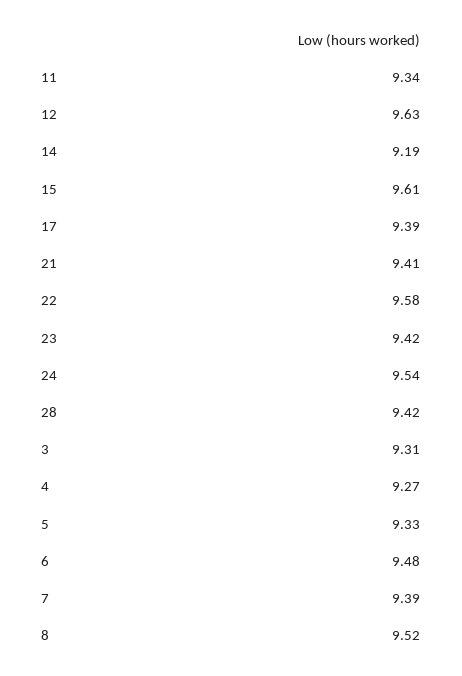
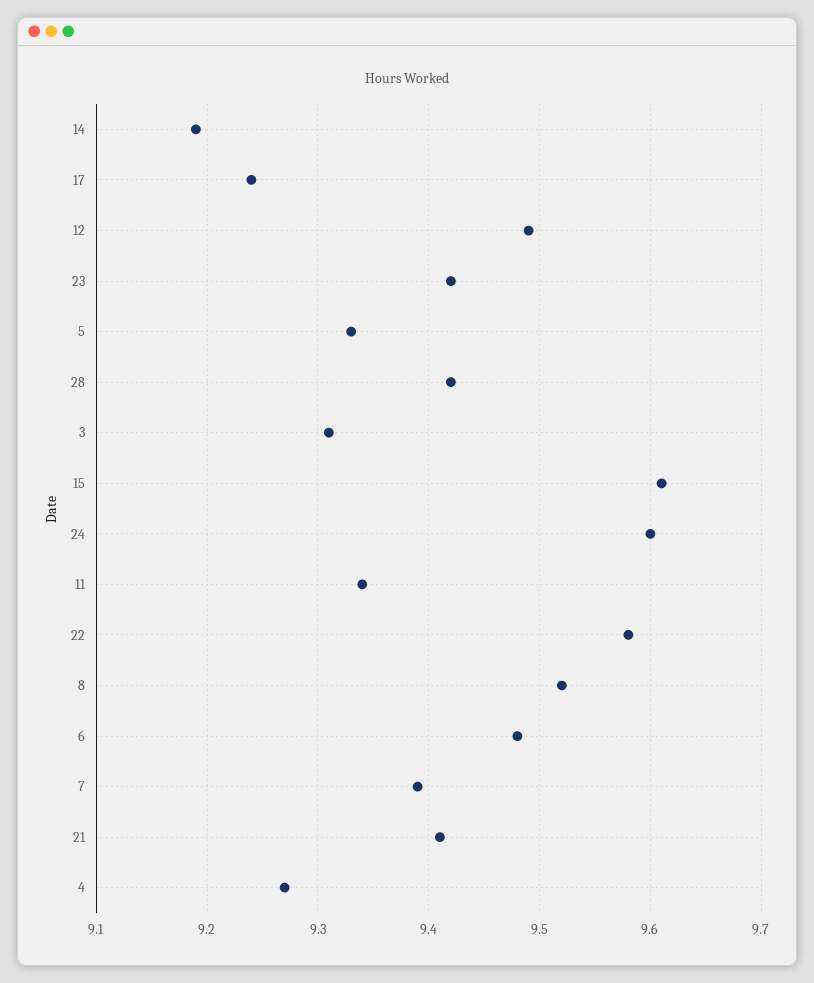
12: 9.63 -> 9.49
17: 9.39 -> 9.24
24: 9.54 -> 9.6

